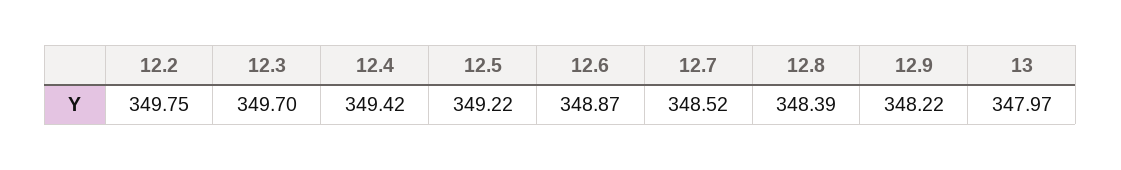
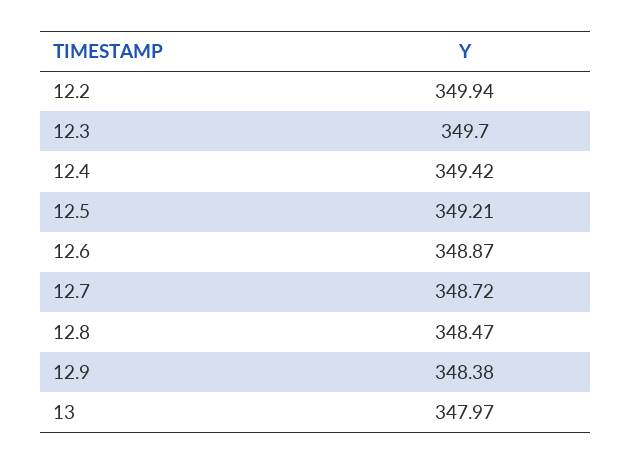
12.2: 349.75 -> 349.94
12.5: 349.22 -> 349.21
12.7: 348.52 -> 348.72
12.8: 348.39 -> 348.47
12.9: 348.22 -> 348.38

